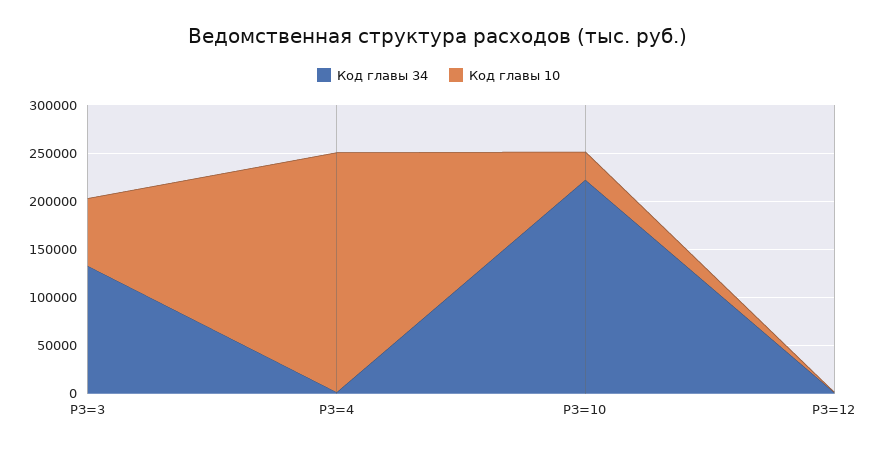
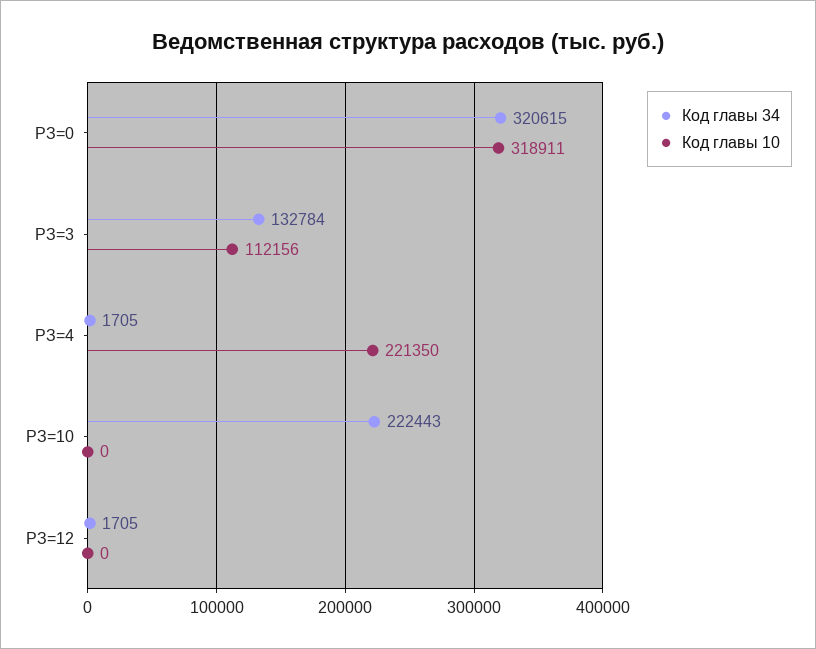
Код главы 10, РЗ=3: 70000 -> 112156
Код главы 10, РЗ=4: 250000 -> 221350
Код главы 10, РЗ=10: 30000 -> 0
Код главы 34, РЗ=0: none -> 320615
Код главы 10, РЗ=0: none -> 318911

